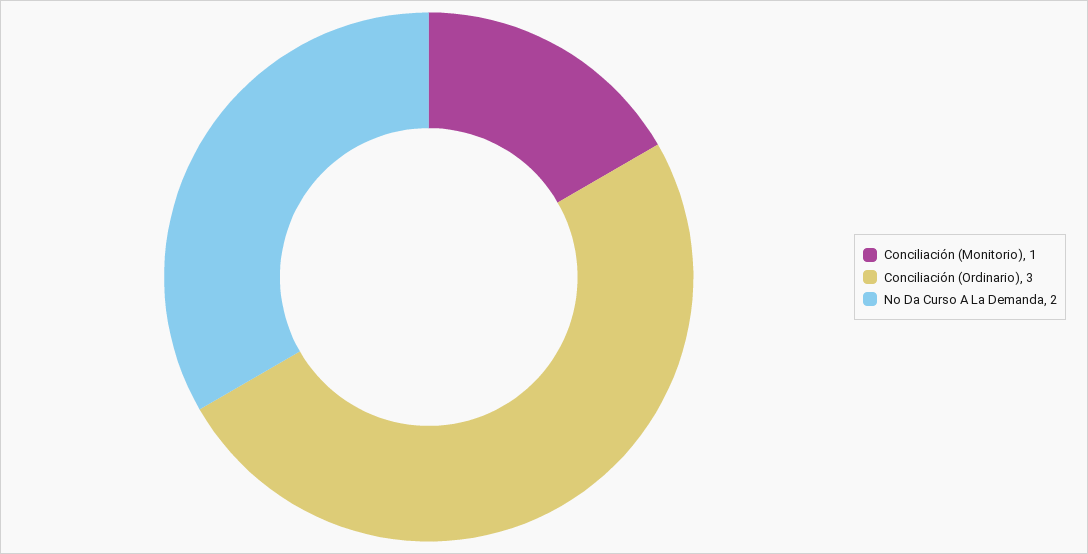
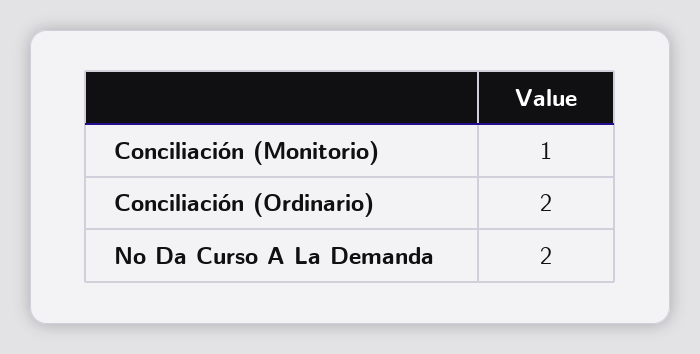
Conciliación (Ordinario): 3 -> 2

